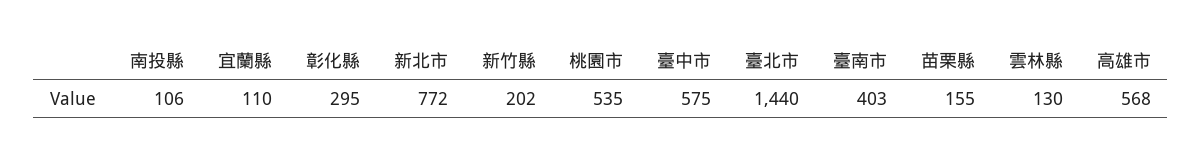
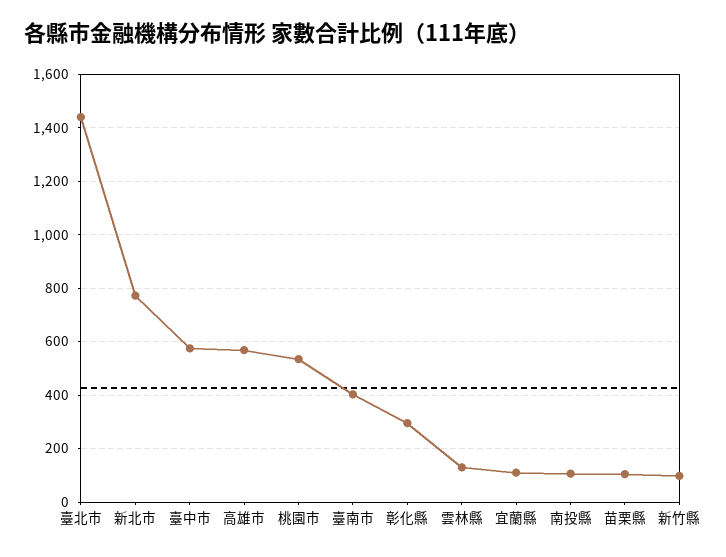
新竹縣: 202 -> 100
苗栗縣: 155 -> 100

